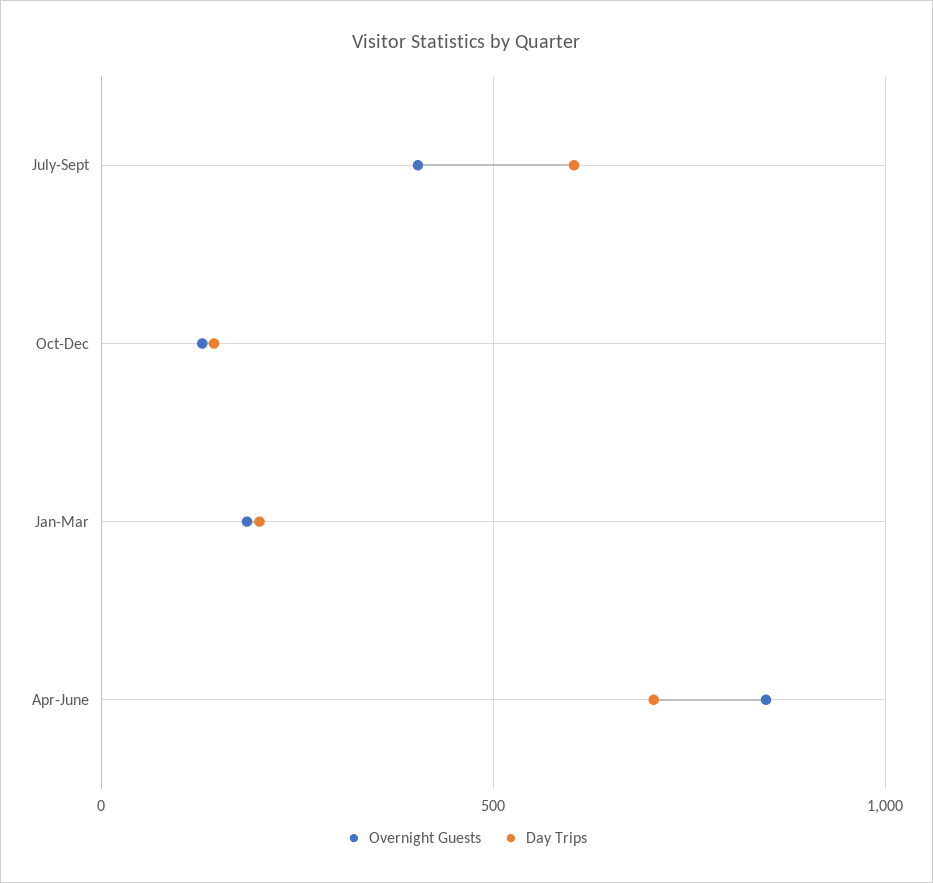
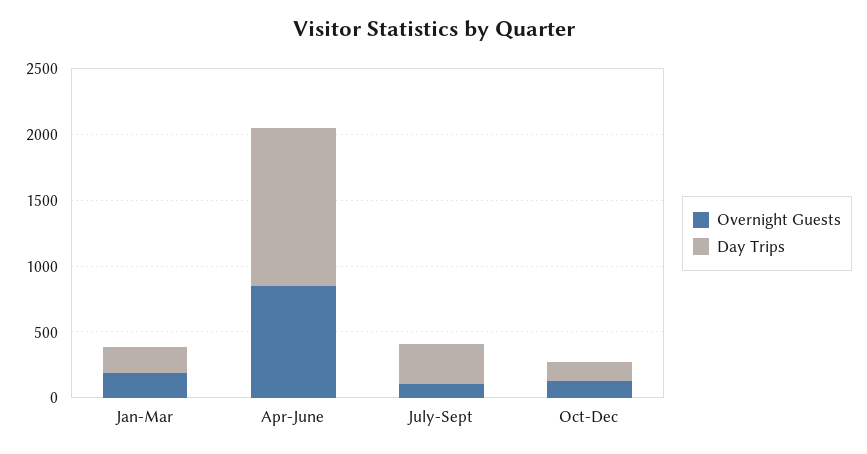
Overnight Guests, July-Sept: 400 -> 100
Day Trips, July-Sept: 600 -> 300
Day Trips, Apr-June: 700 -> 1200

